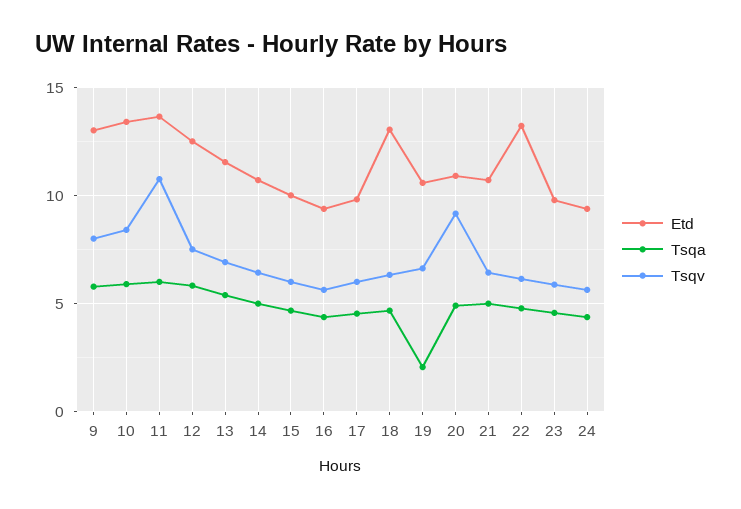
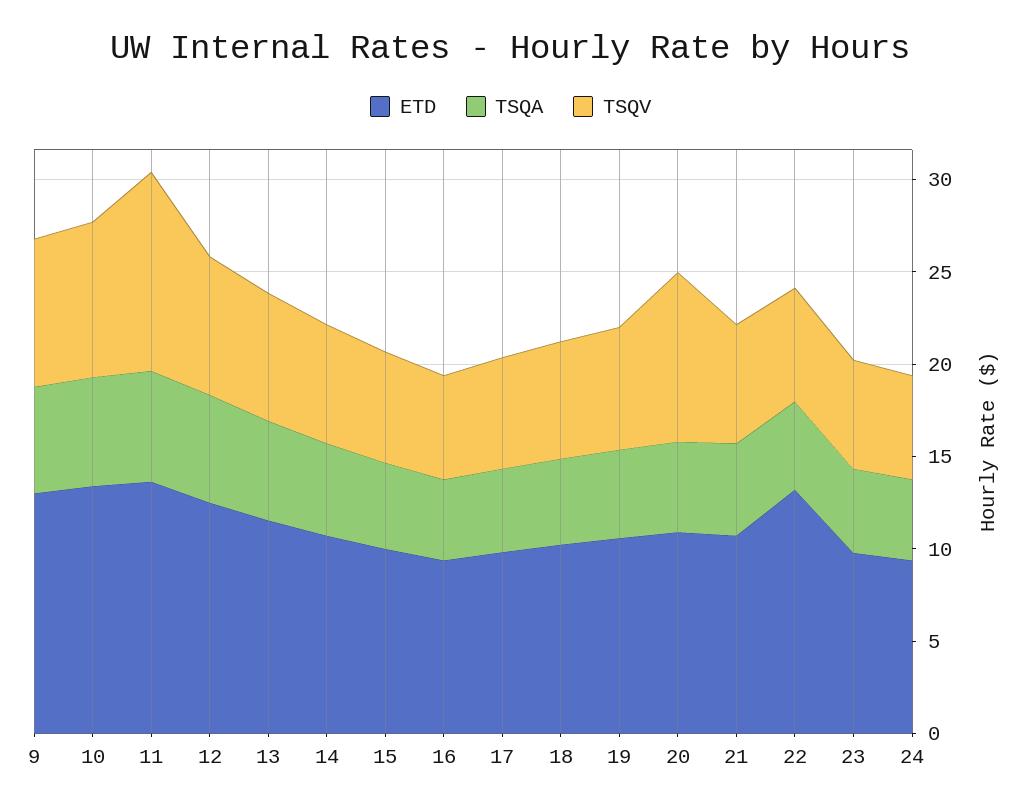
Etd, 18: 13 -> 10
Tsqa, 19: 2 -> 5

